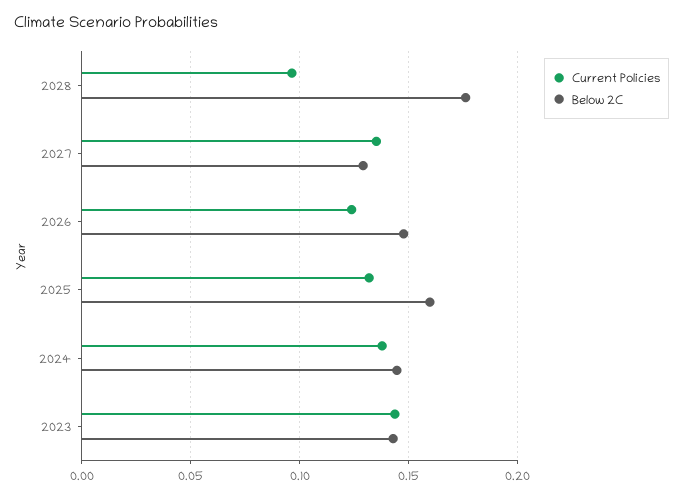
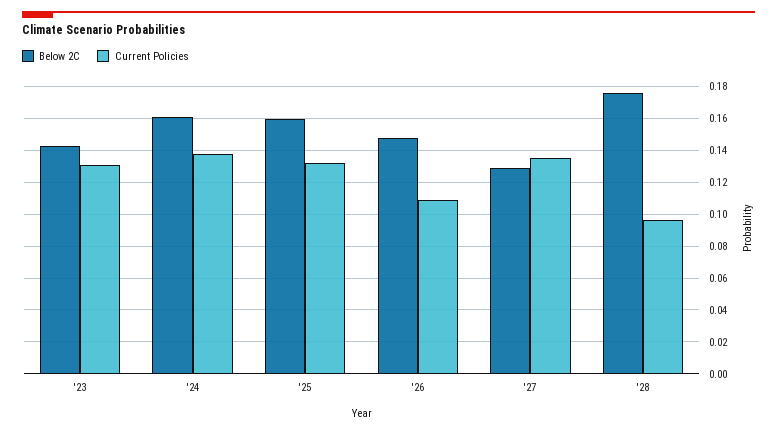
Current Policies, 2026: 0.125 -> 0.11
Below 2C, 2024: 0.145 -> 0.16
Current Policies, 2023: 0.145 -> 0.13

